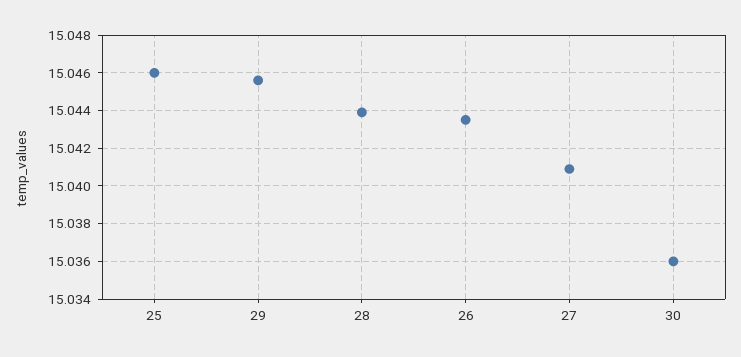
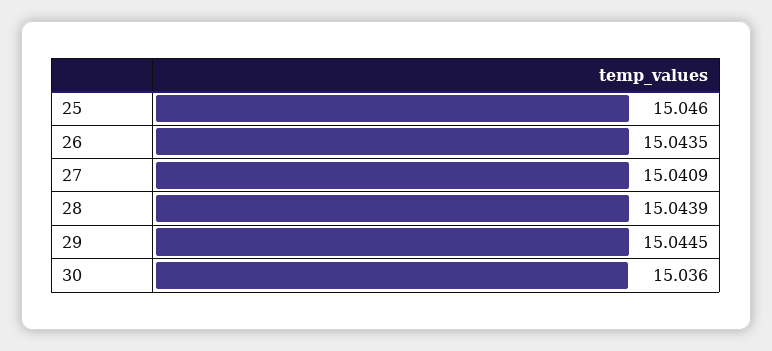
29: 15.0455 -> 15.0445

